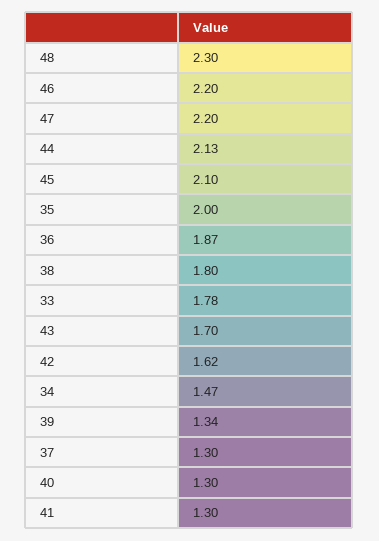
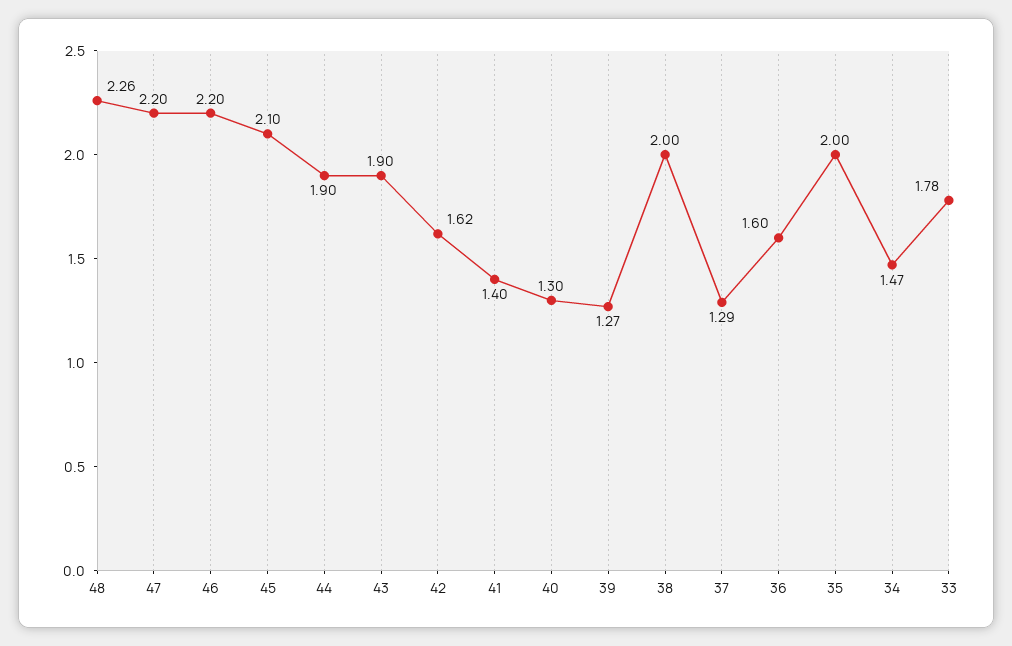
48: 2.3 -> 2.26
44: 2.13 -> 1.9
36: 1.87 -> 1.6
38: 1.8 -> 2
43: 1.7 -> 1.9
39: 1.34 -> 1.27
37: 1.3 -> 1.29
41: 1.3 -> 1.4

